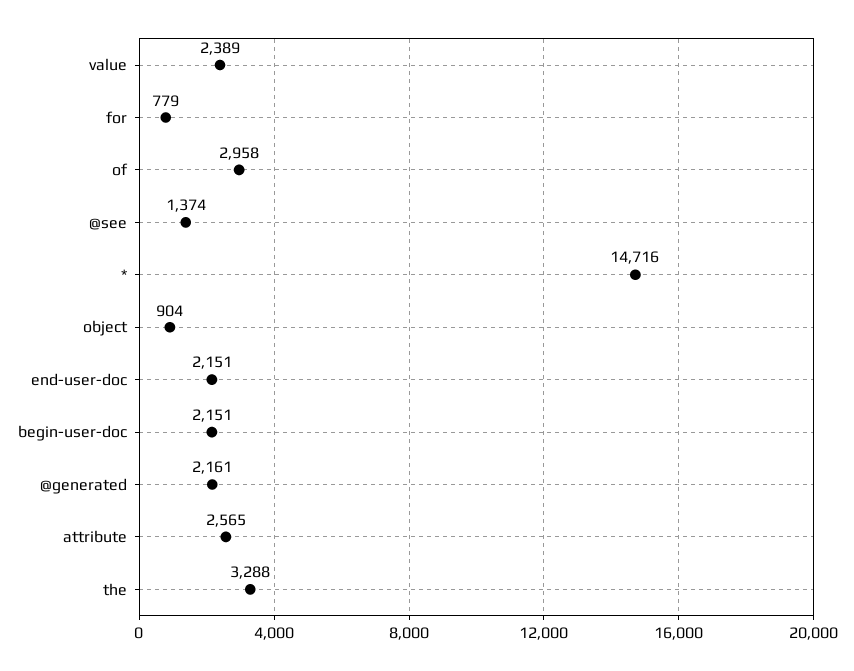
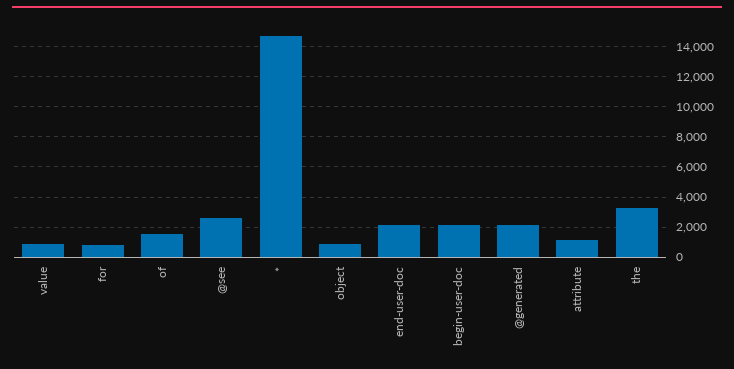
value: 2389 -> 1000
of: 2958 -> 1500
@see: 1374 -> 2500
attribute: 2565 -> 1000

